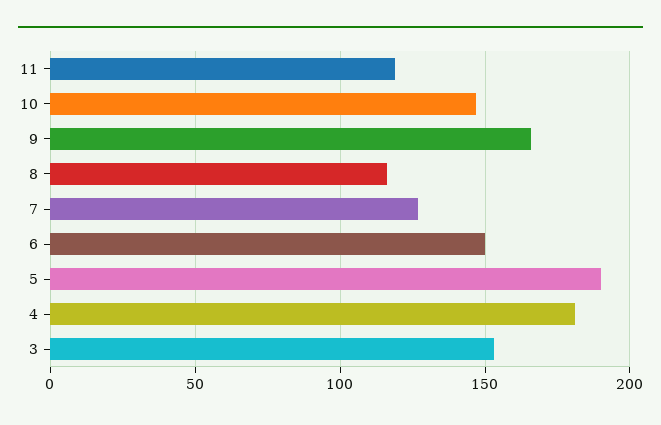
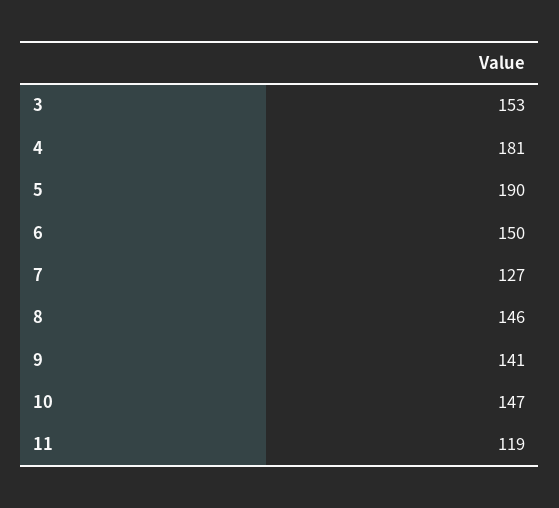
9: 165 -> 141
8: 115 -> 146

